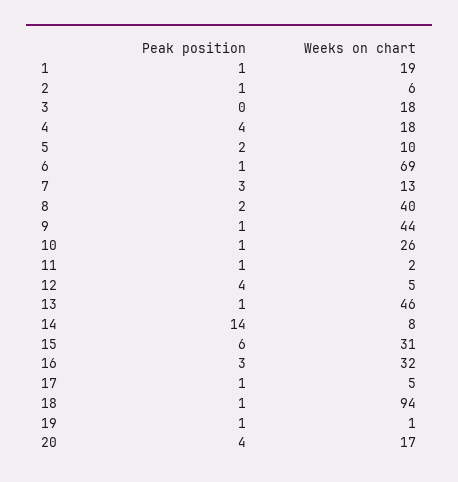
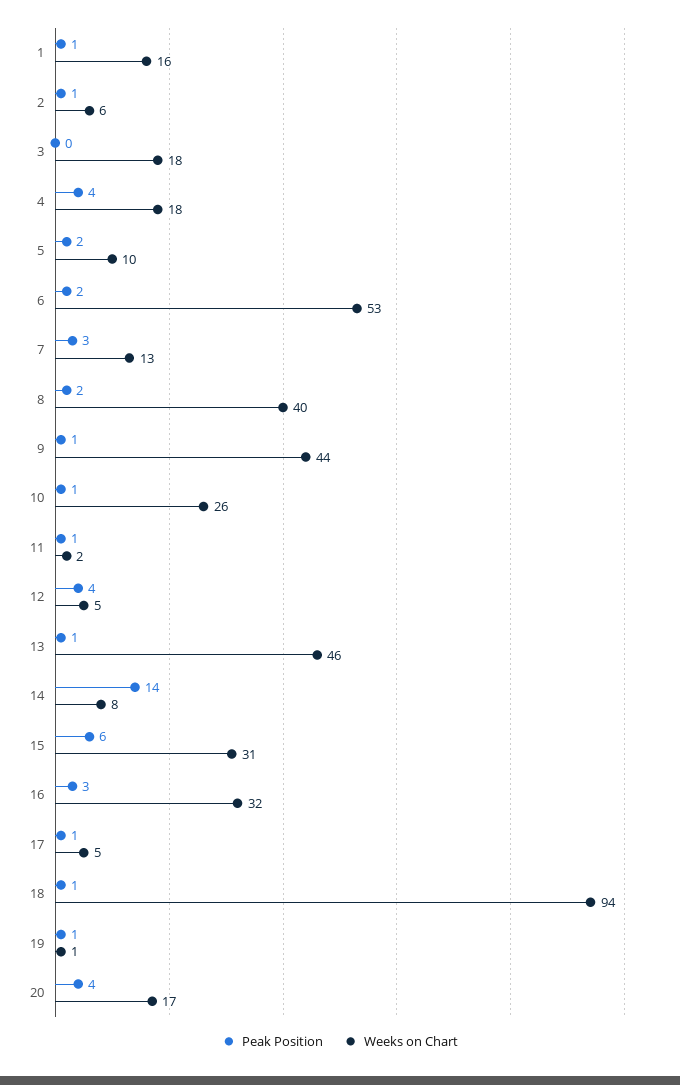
Weeks on chart, 1: 19 -> 16
Peak position, 6: 1 -> 2
Weeks on chart, 6: 69 -> 53

